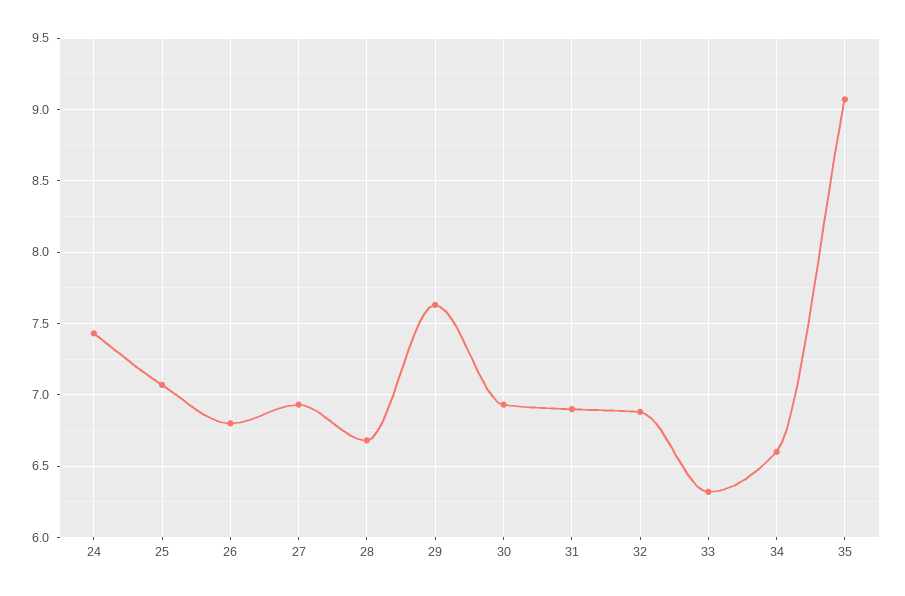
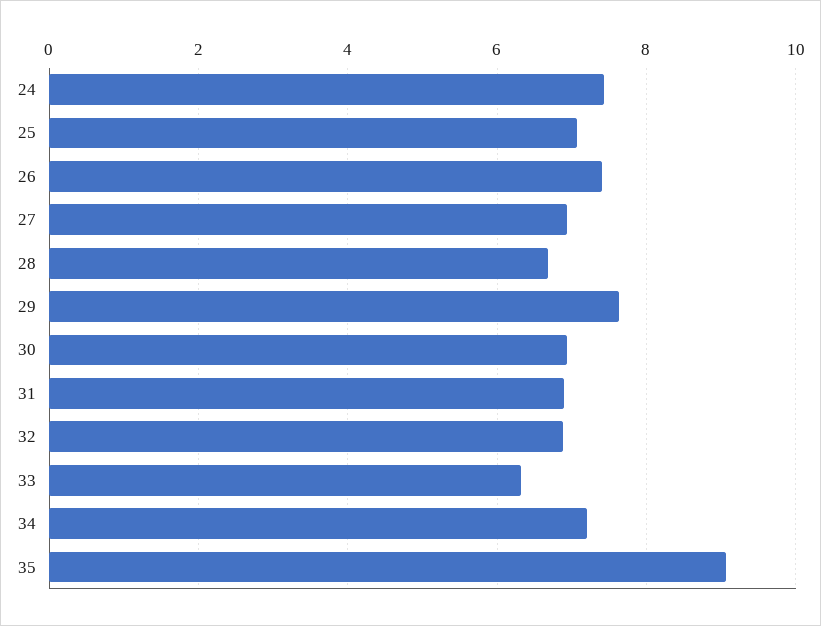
26: 6.8 -> 7.4
34: 6.6 -> 7.2

